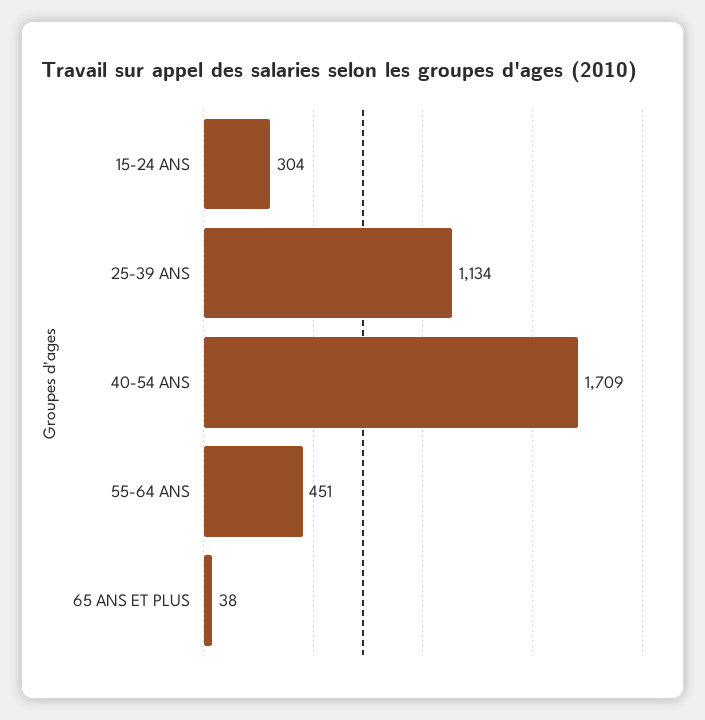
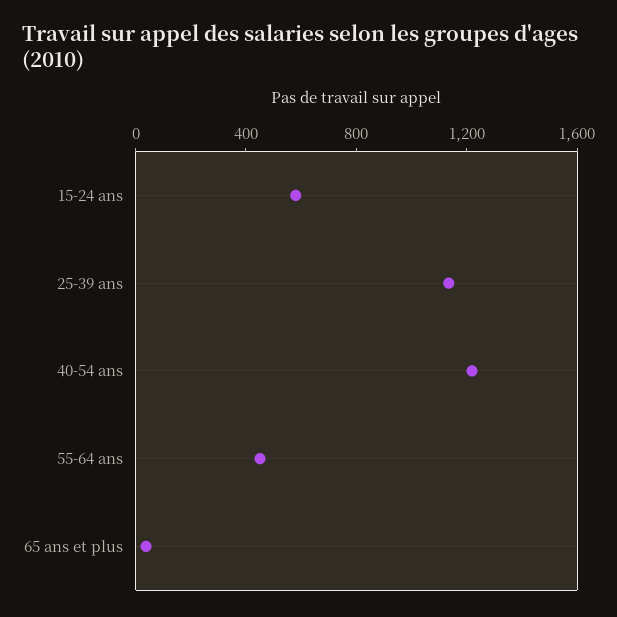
15-24 ANS: 304 -> 600
40-54 ANS: 1709 -> 1200

